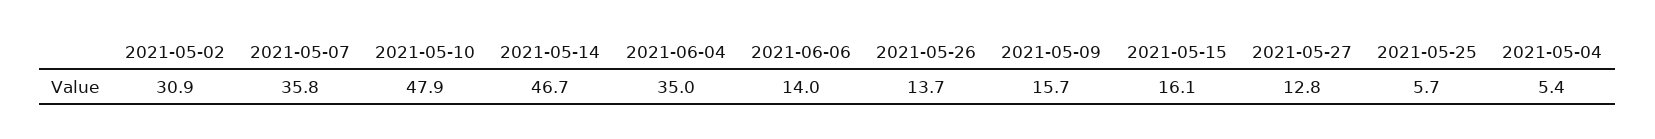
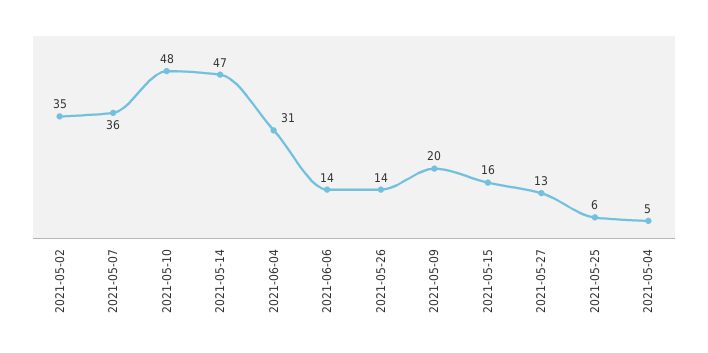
2021-05-02: 30.9 -> 35
2021-06-04: 35 -> 31
2021-05-09: 15.7 -> 20

